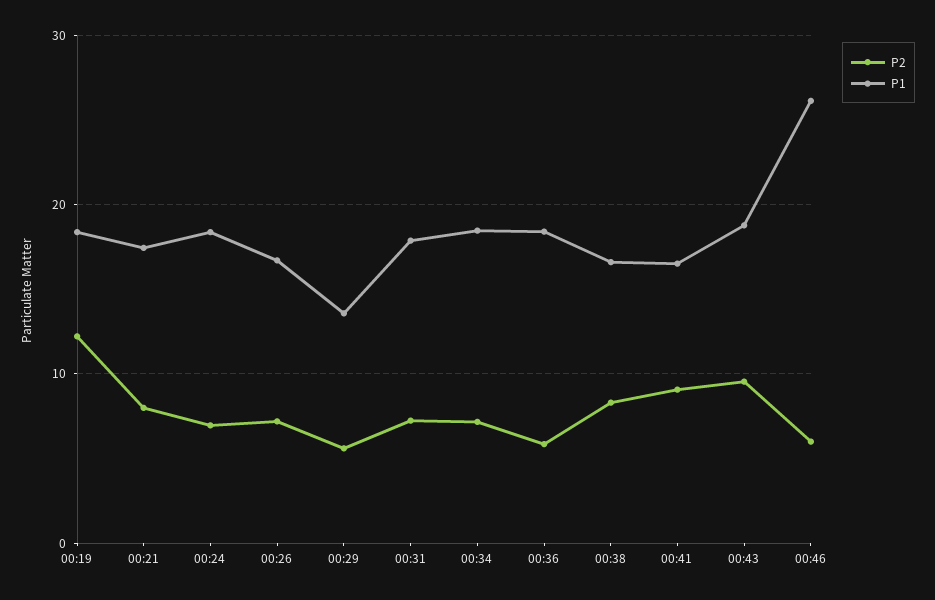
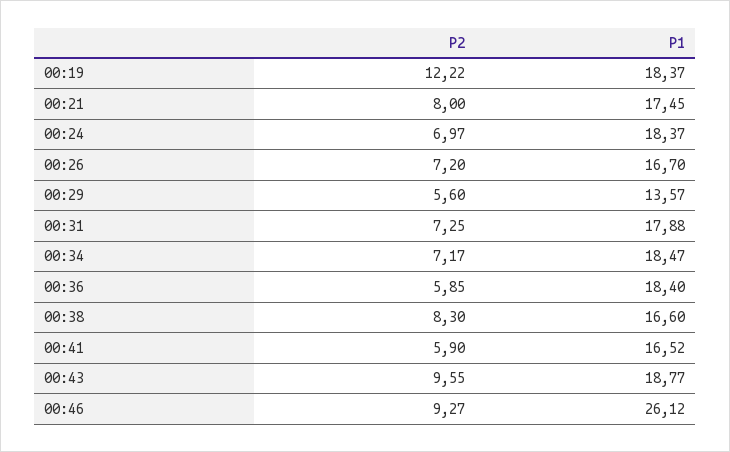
P2, 00:41: 9 -> 5.9
P2, 00:46: 6 -> 9.27

